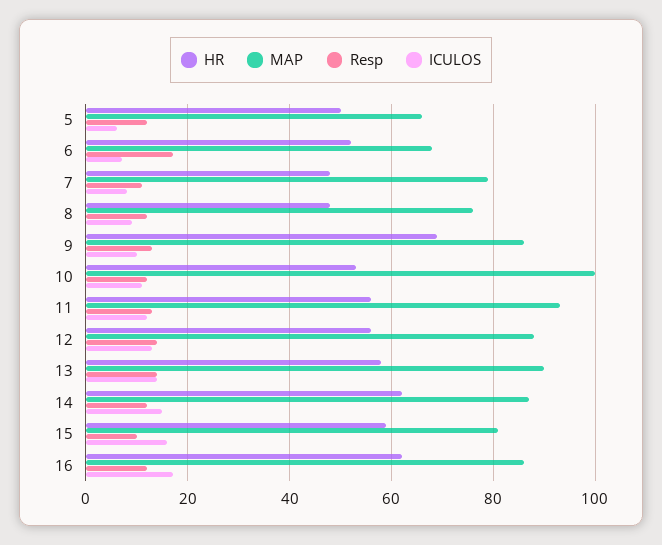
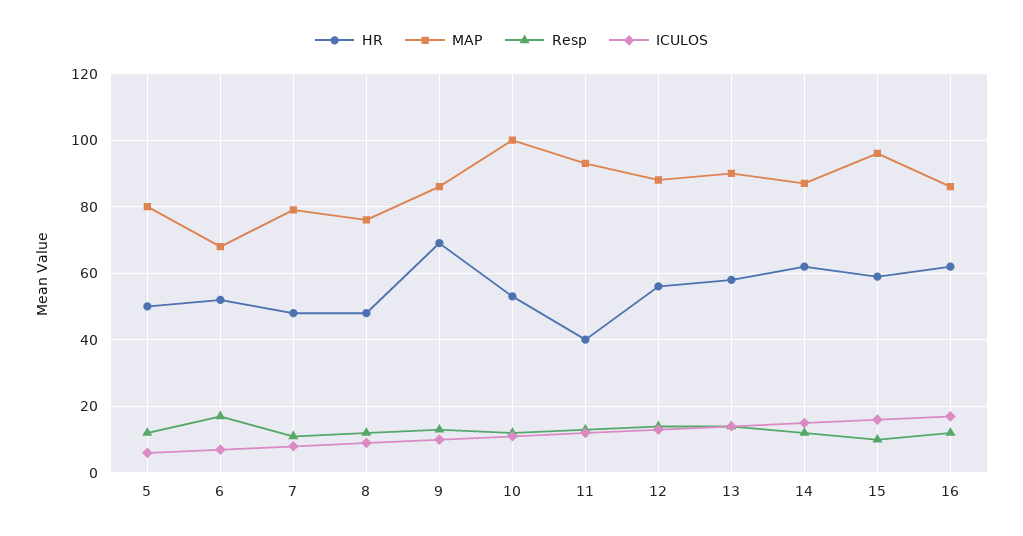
MAP, 5: 65 -> 80
HR, 11: 55 -> 40
MAP, 15: 80 -> 95

